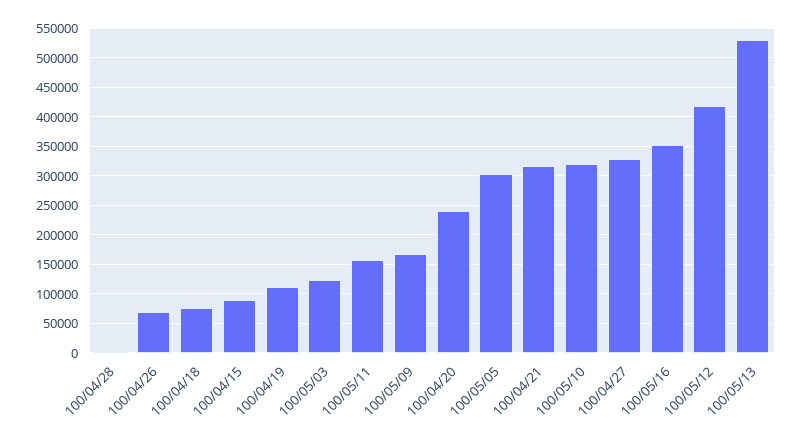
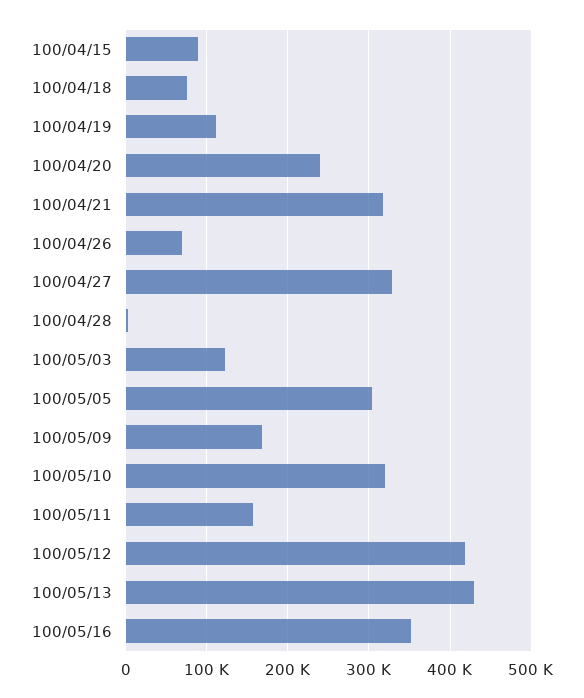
100/05/13: 525000 -> 430000

